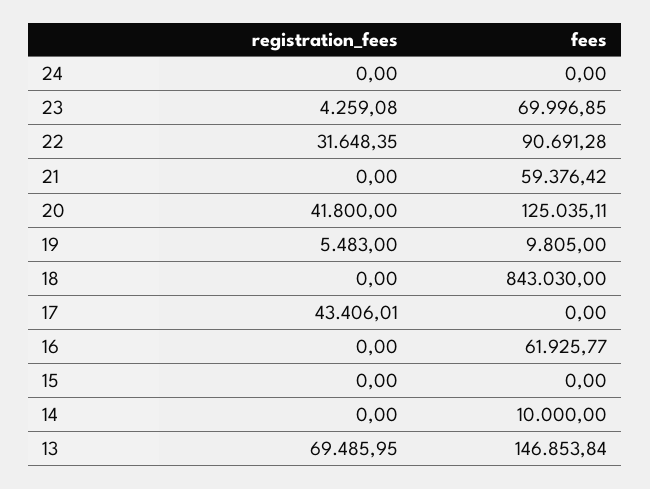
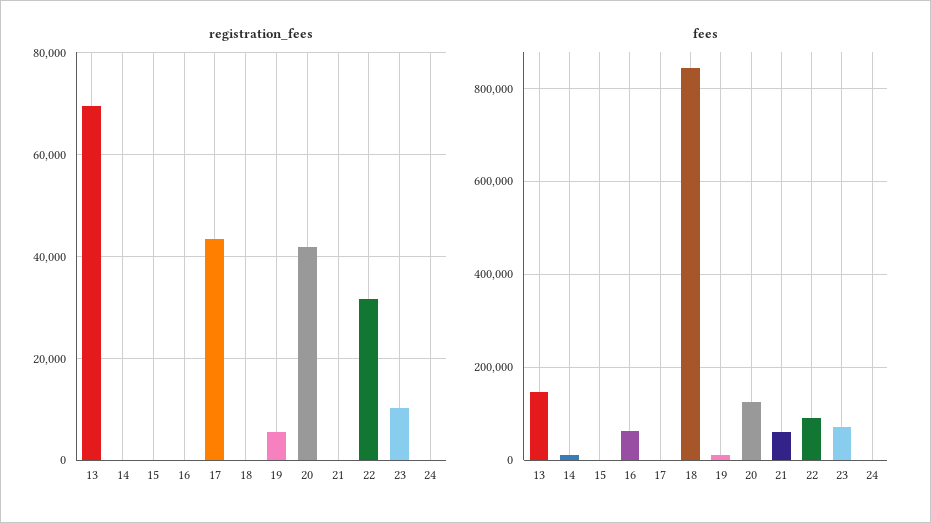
registration_fees, 23: 4259.08 -> 10000

